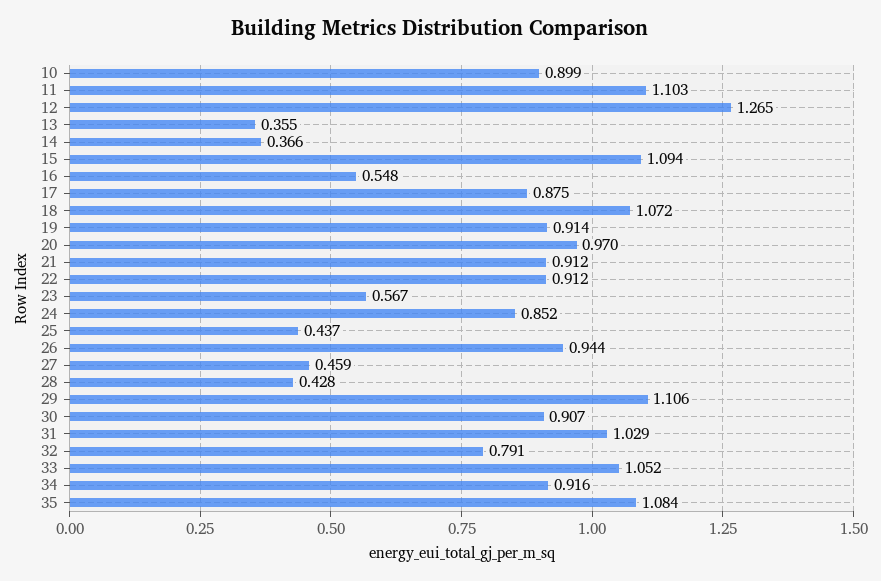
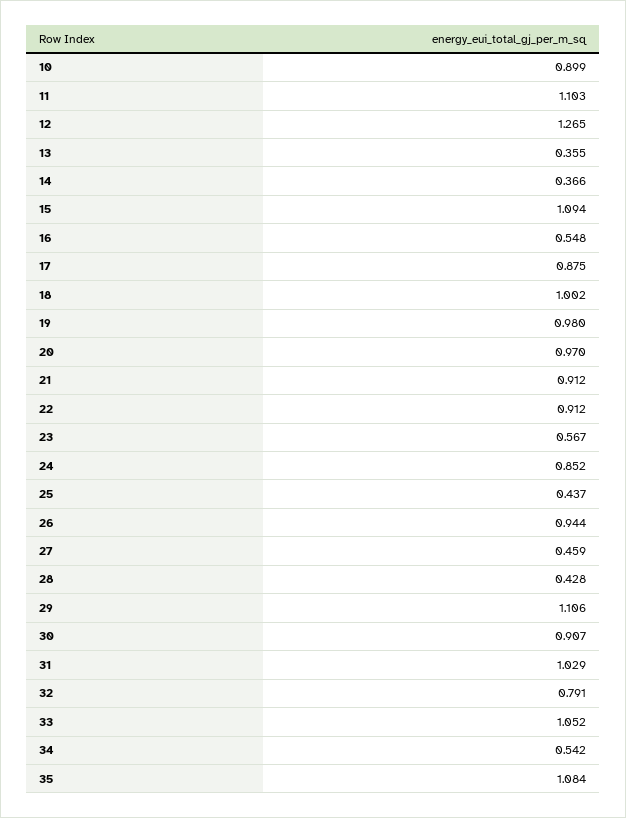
18: 1.072 -> 1.002
19: 0.914 -> 0.98
34: 0.916 -> 0.542

